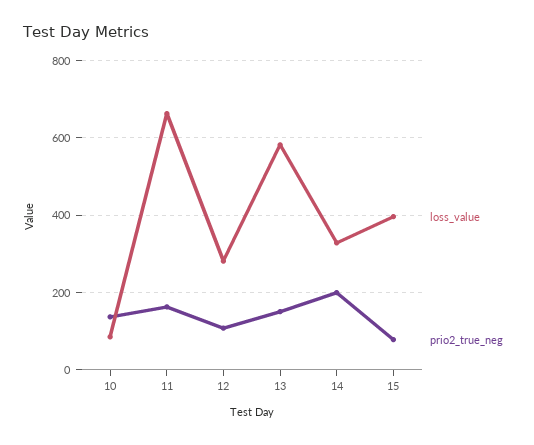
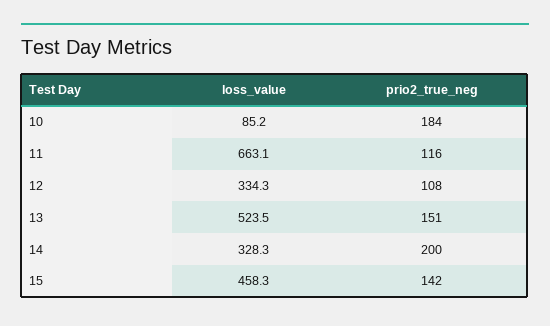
prio2_true_neg, 10: 140 -> 184
prio2_true_neg, 11: 160 -> 116
loss_value, 12: 280 -> 334.3
loss_value, 13: 580 -> 523.5
loss_value, 15: 400 -> 458.3
prio2_true_neg, 15: 80 -> 142

